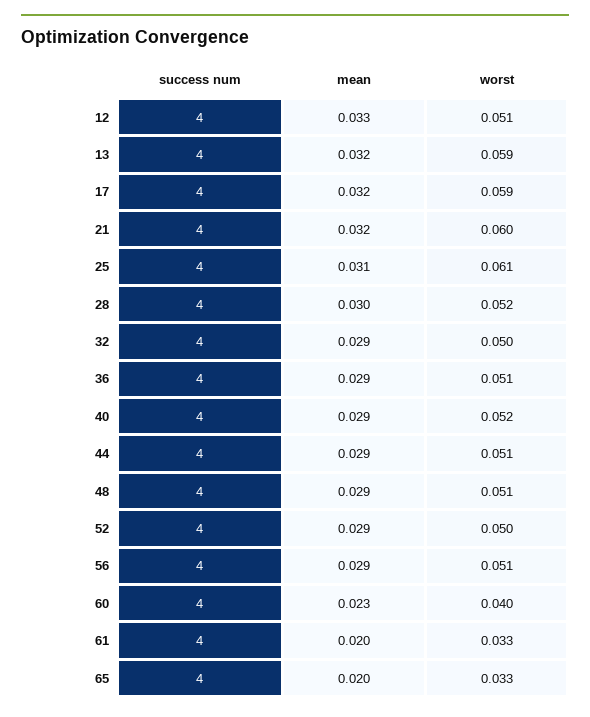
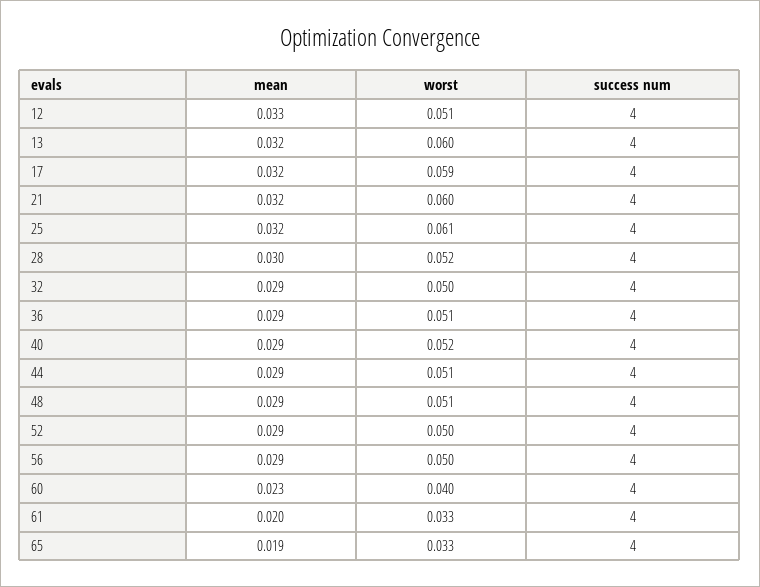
worst, 13: 0.059 -> 0.06
mean, 25: 0.031 -> 0.032
worst, 56: 0.051 -> 0.05
mean, 65: 0.02 -> 0.019

